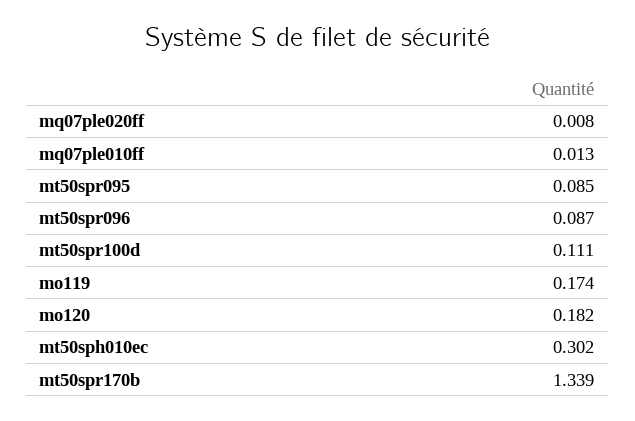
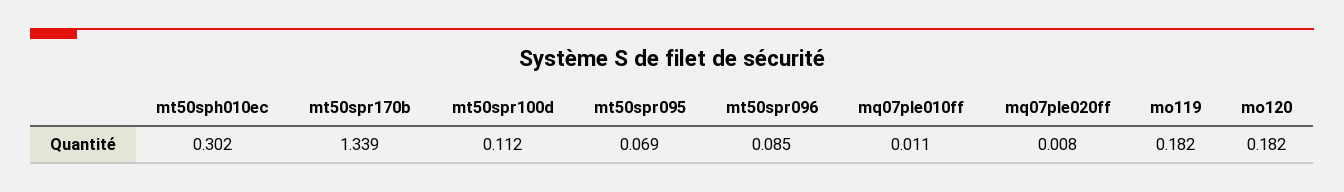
mq07ple010ff: 0.013 -> 0.011
mt50spr095: 0.085 -> 0.069
mt50spr096: 0.087 -> 0.085
mt50spr100d: 0.111 -> 0.112
mo119: 0.174 -> 0.182

